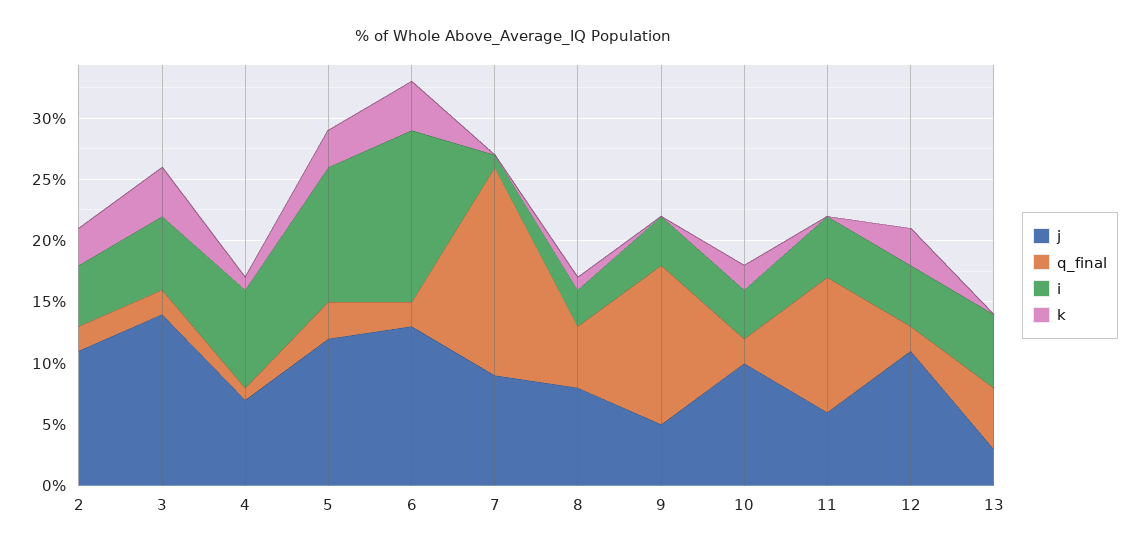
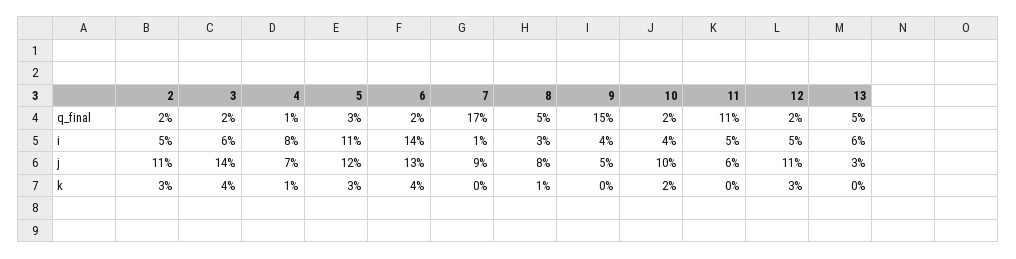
q_final, 9: 13 -> 15

